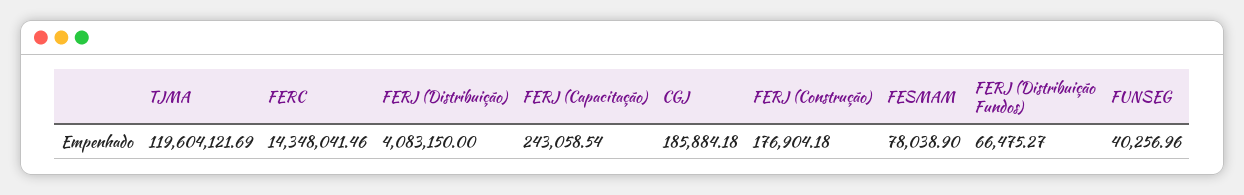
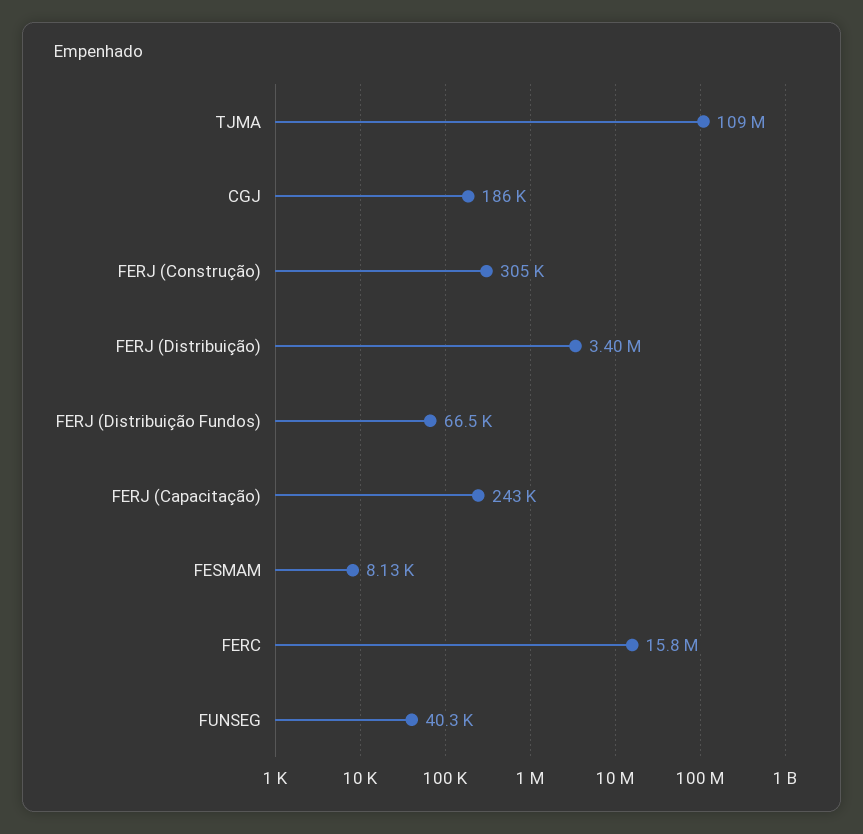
TJMA: 119604121.69 -> 109000000
FERC: 14348041.46 -> 15800000
FERJ (Distribuição): 4083150 -> 3400000
FERJ (Construção): 176904.18 -> 305000
FESMAM: 78038.9 -> 8130

